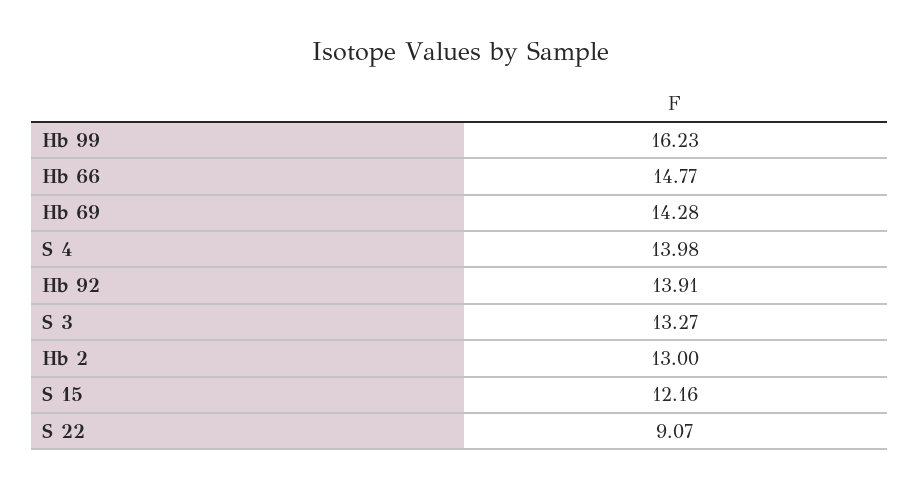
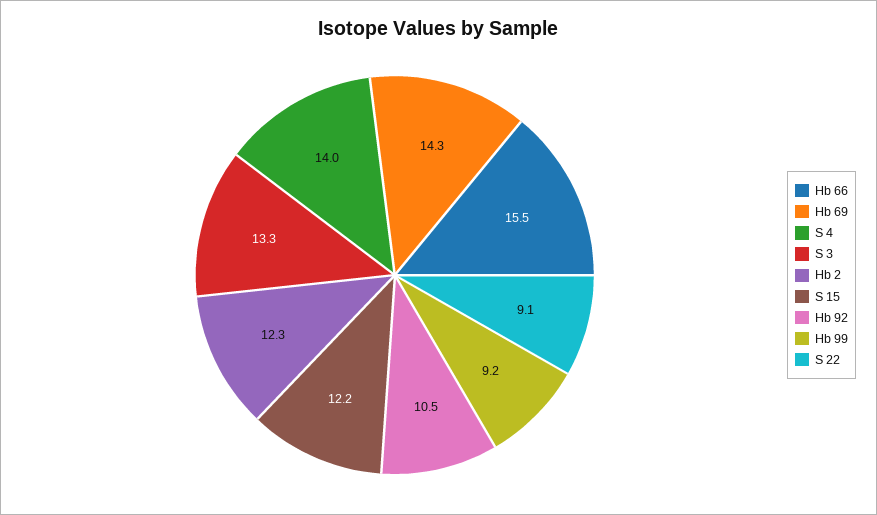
Hb 99: 16.23 -> 9.2
Hb 66: 14.77 -> 15.5
Hb 92: 13.91 -> 10.5
Hb 2: 13 -> 12.3

